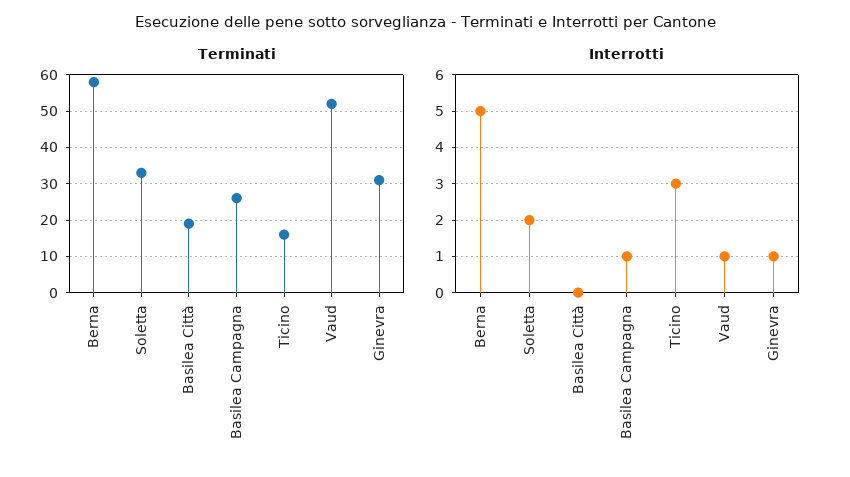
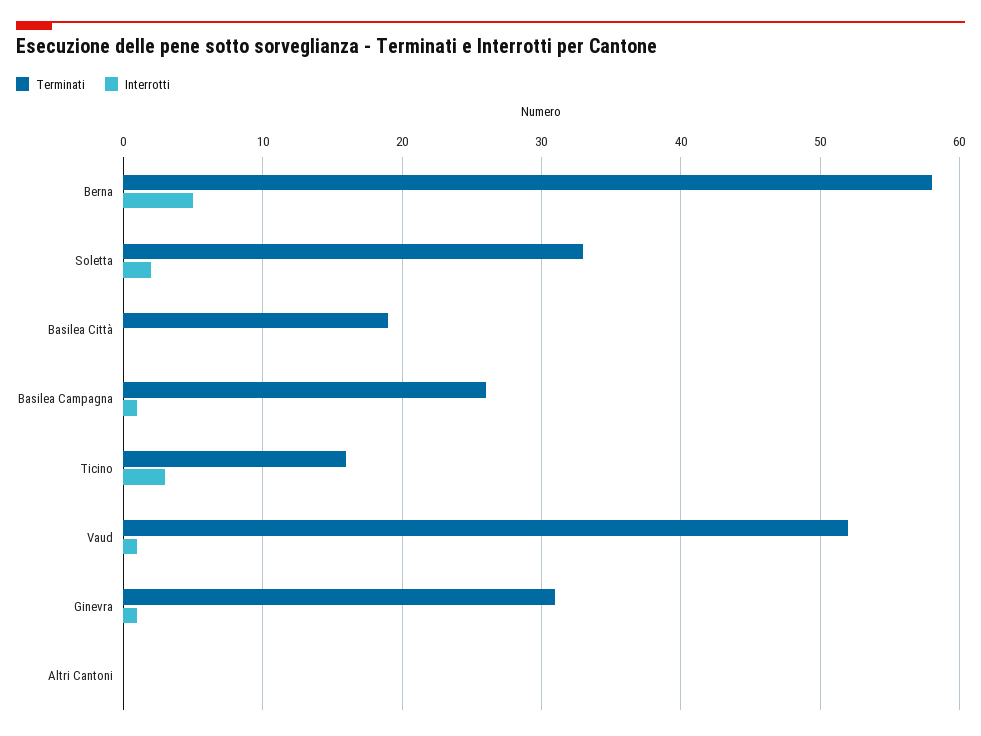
Terminati, Altri Cantoni: none -> 0
Interrotti, Altri Cantoni: none -> 0

